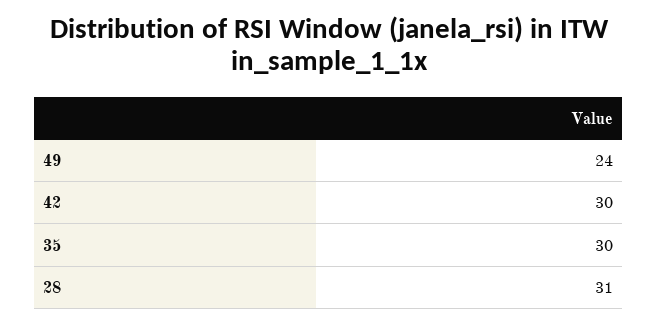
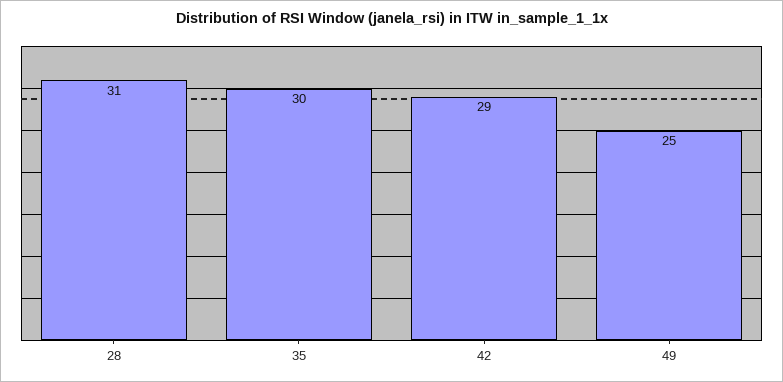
49: 24 -> 25
42: 30 -> 29

